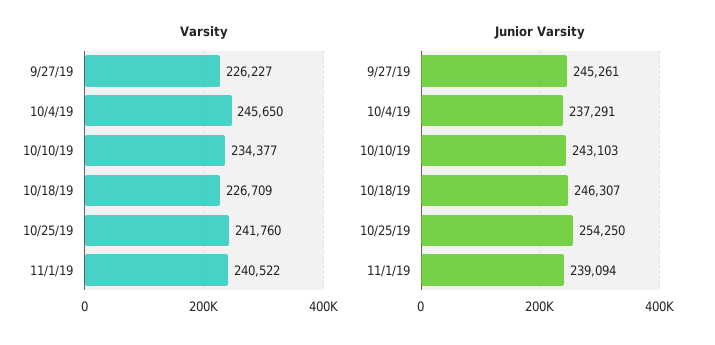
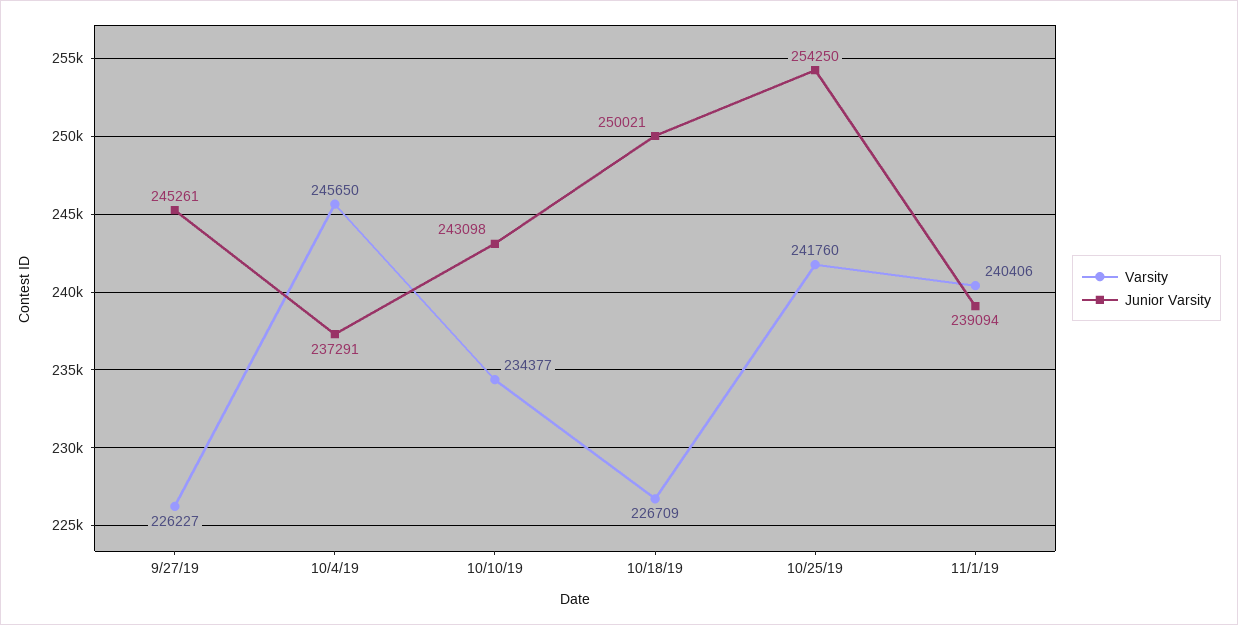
Varsity, 11/1/19: 240522 -> 240406
Junior Varsity, 10/10/19: 243103 -> 243098
Junior Varsity, 10/18/19: 246307 -> 250021

